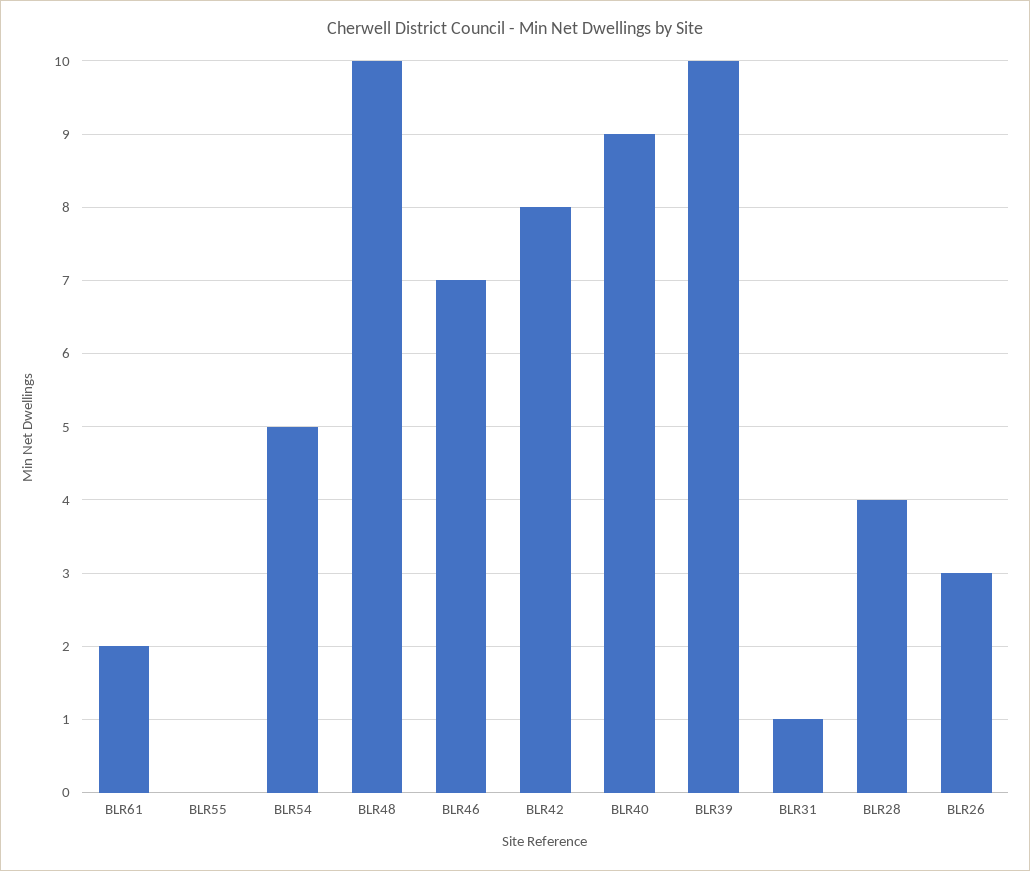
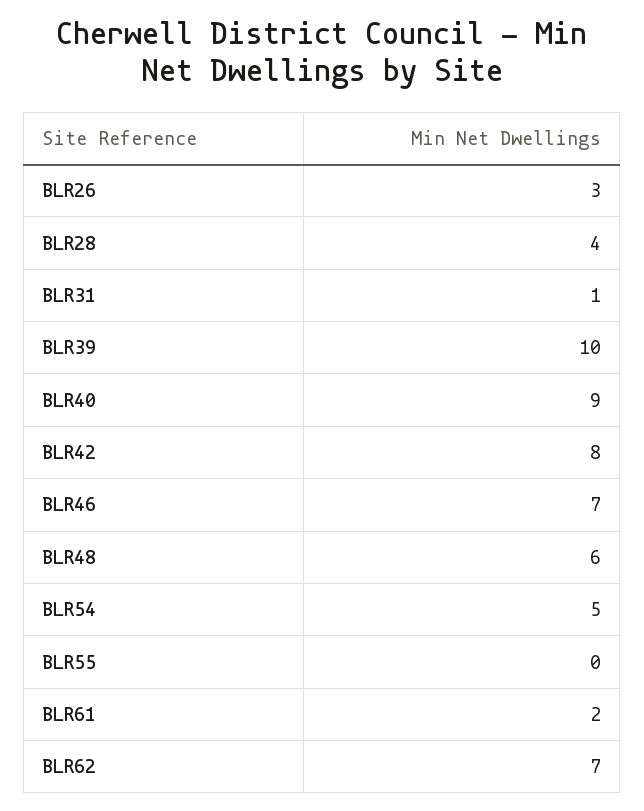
BLR48: 10 -> 6
BLR62: none -> 7

